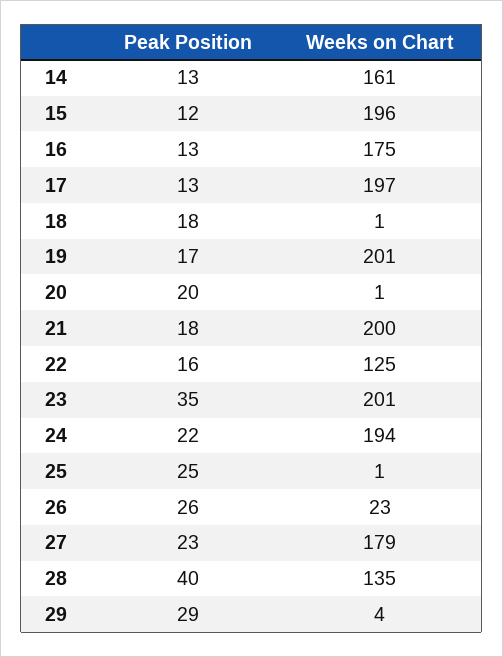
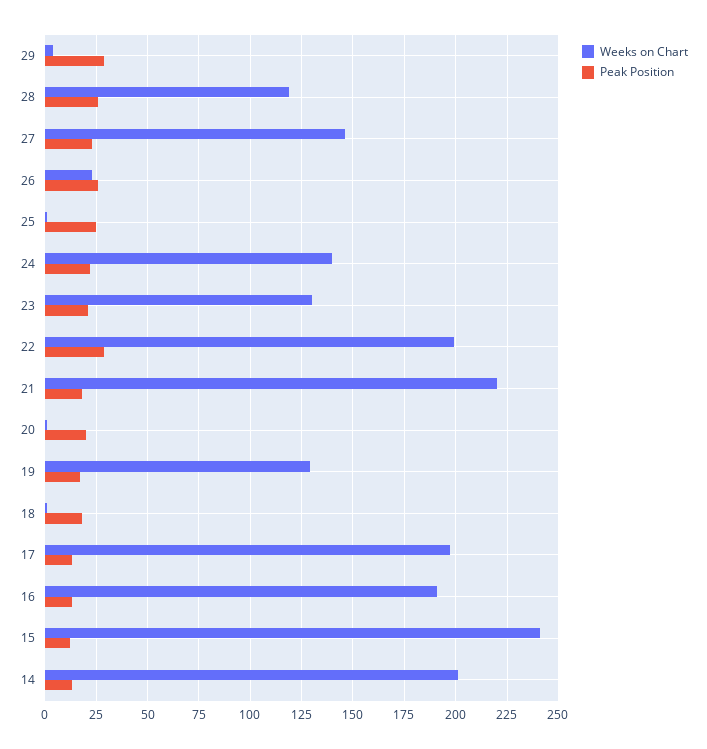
Weeks on Chart, 14: 161 -> 200
Weeks on Chart, 15: 196 -> 240
Weeks on Chart, 16: 175 -> 190
Weeks on Chart, 19: 201 -> 130
Weeks on Chart, 21: 200 -> 220
Peak Position, 22: 16 -> 30
Weeks on Chart, 22: 125 -> 200
Peak Position, 23: 35 -> 20
Weeks on Chart, 23: 201 -> 130
Weeks on Chart, 24: 194 -> 140
Weeks on Chart, 27: 179 -> 145
Peak Position, 28: 40 -> 25
Weeks on Chart, 28: 135 -> 120

